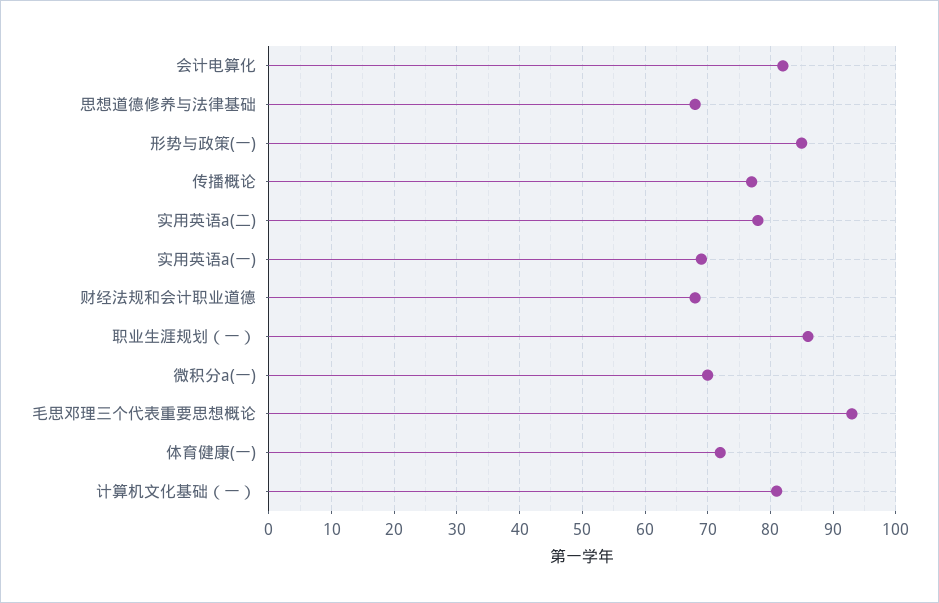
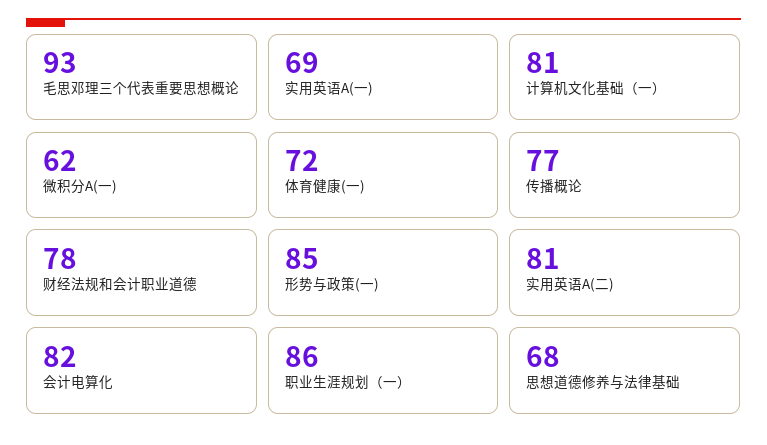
实用英语a(二): 78 -> 81
财经法规和会计职业道德: 68 -> 78
微积分a(一): 70 -> 62

